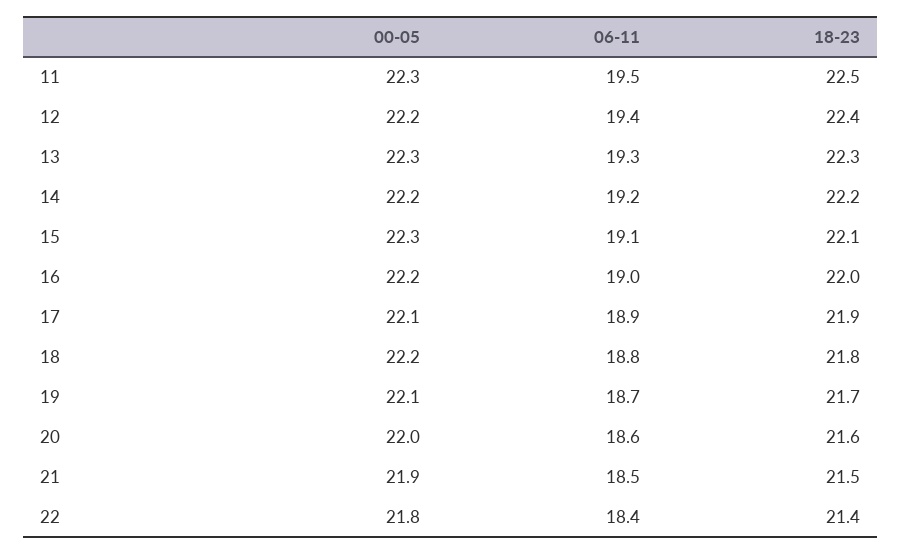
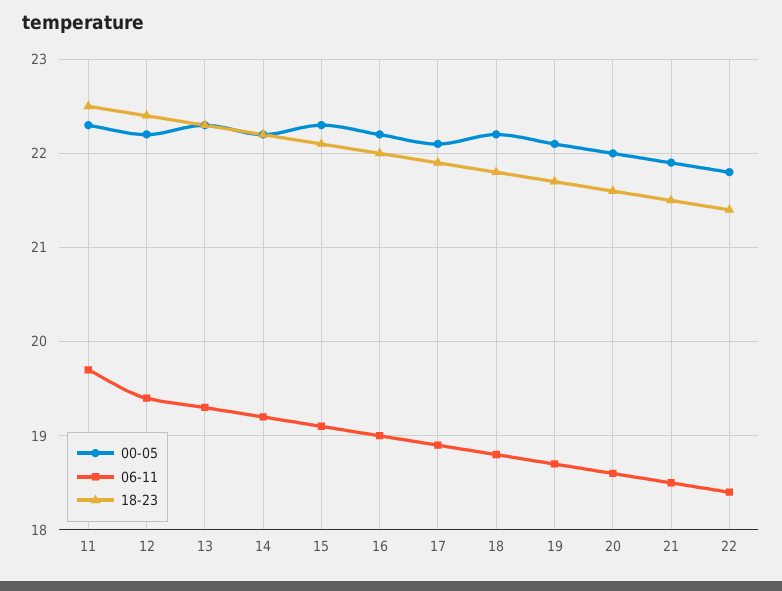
06-11, 11: 19.5 -> 19.7

